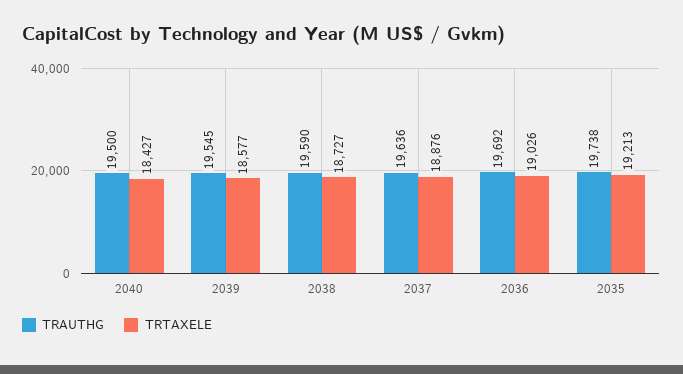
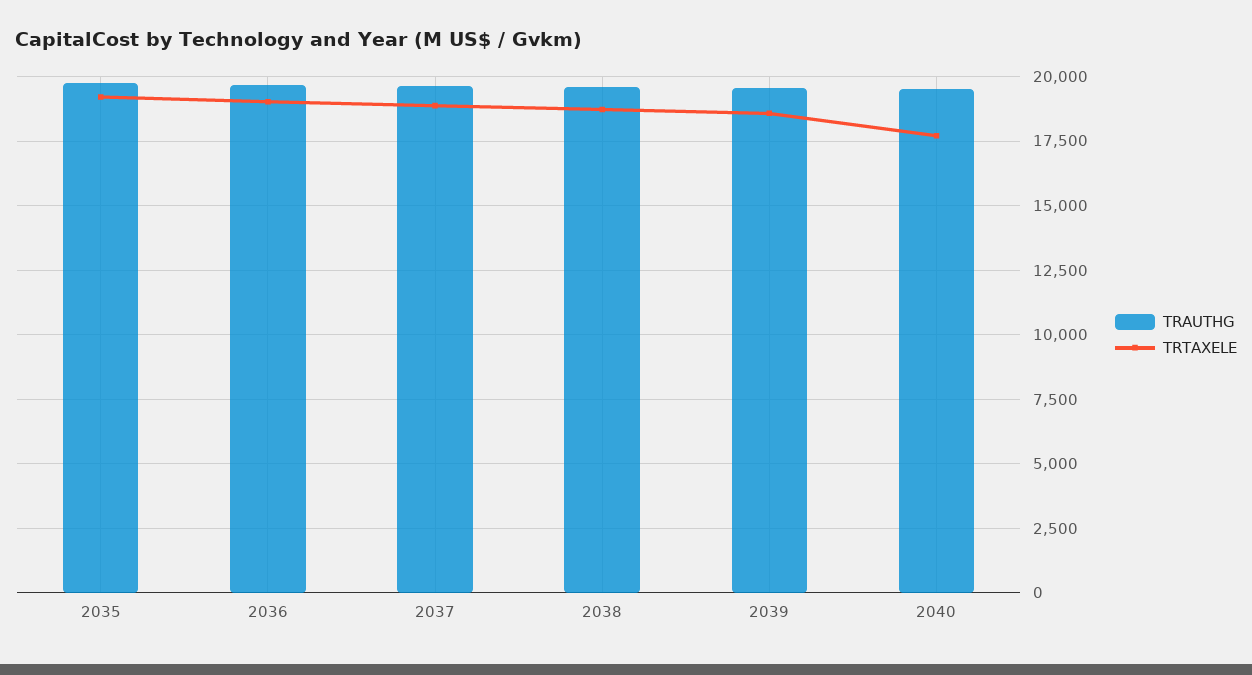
TRTAXELE, 2040: 18427 -> 17750

